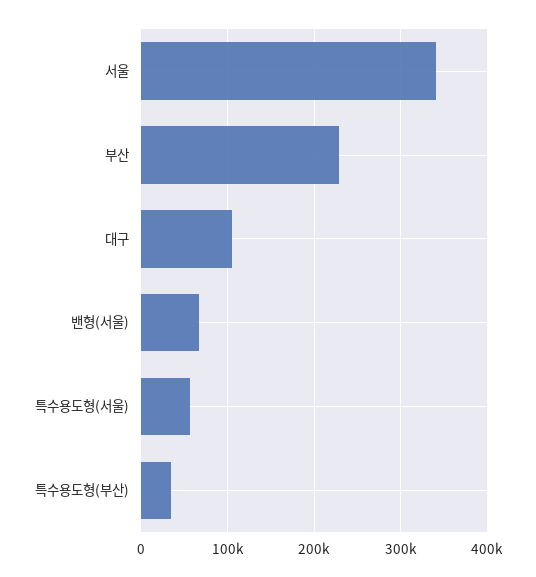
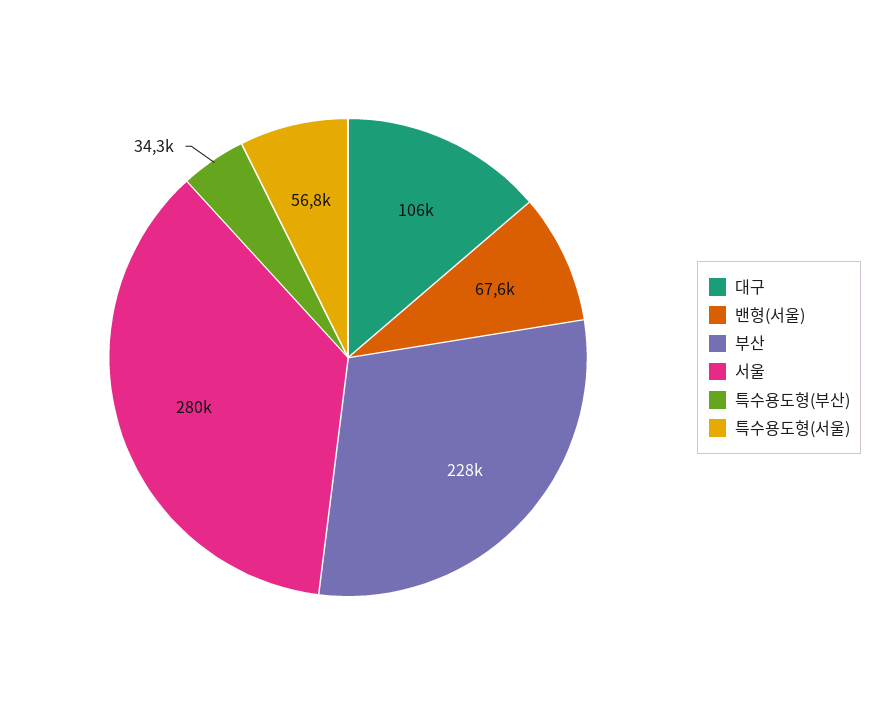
서울: 340000 -> 280000

